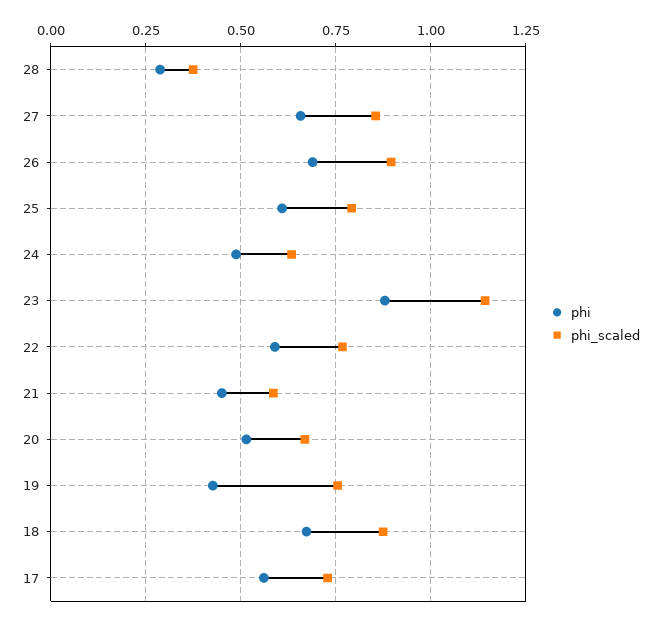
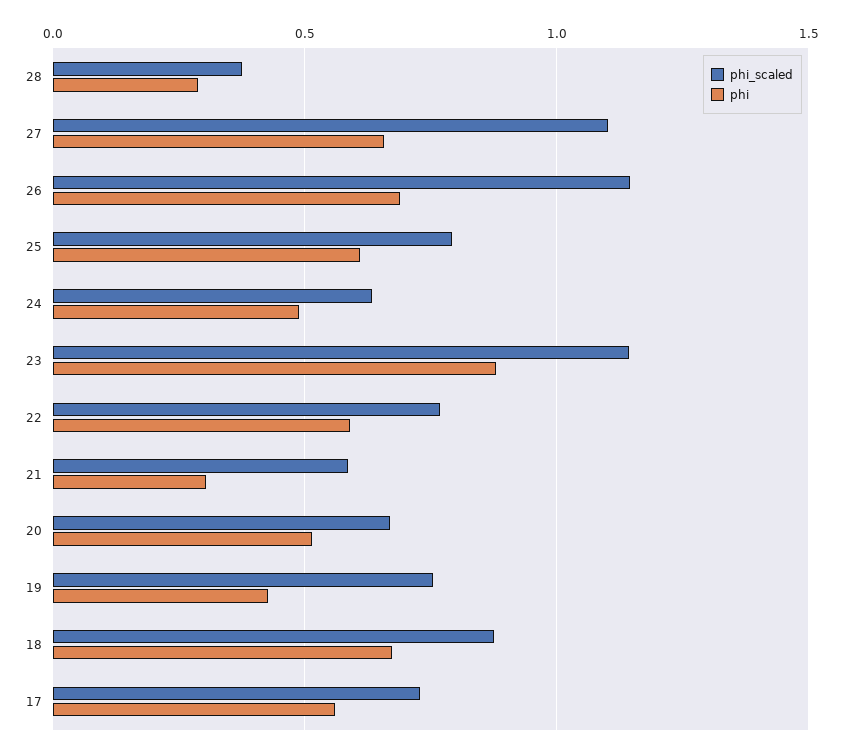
phi_scaled, 27: 0.85 -> 1.1
phi_scaled, 26: 0.9 -> 1.15
phi, 21: 0.45 -> 0.3

